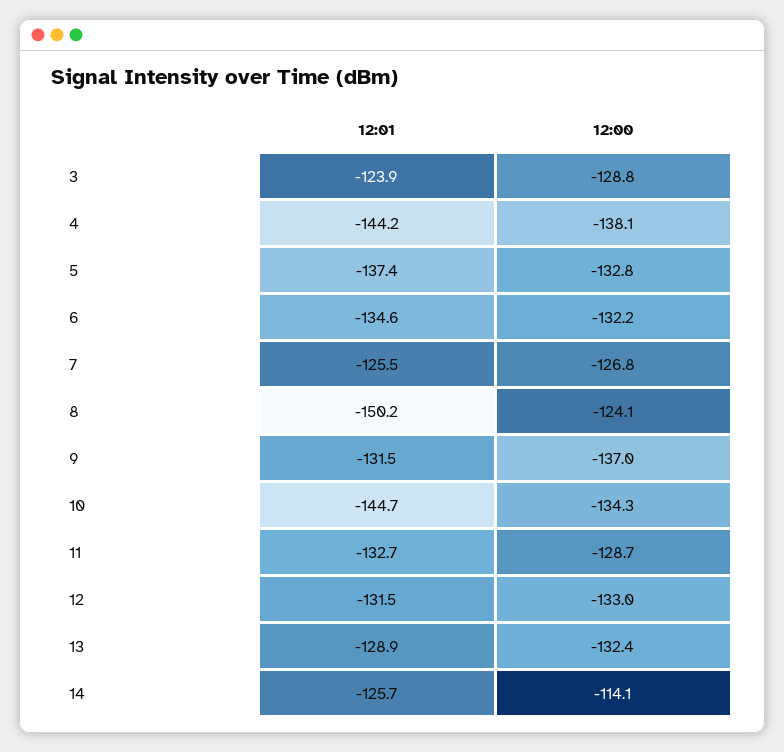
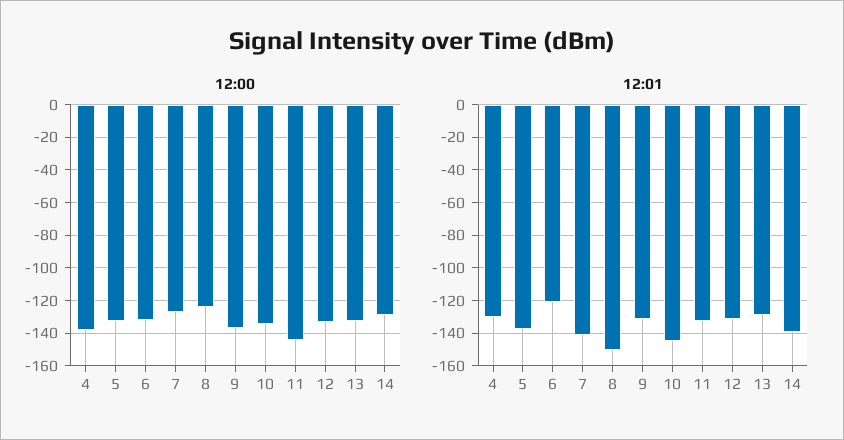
12:01, 3: -123.9 -> none
12:00, 3: -128.8 -> none
12:01, 4: -144.2 -> -130
12:01, 6: -134.6 -> -120
12:01, 7: -125.5 -> -140
12:00, 11: -128.7 -> -145
12:01, 14: -125.7 -> -140
12:00, 14: -114.1 -> -130

